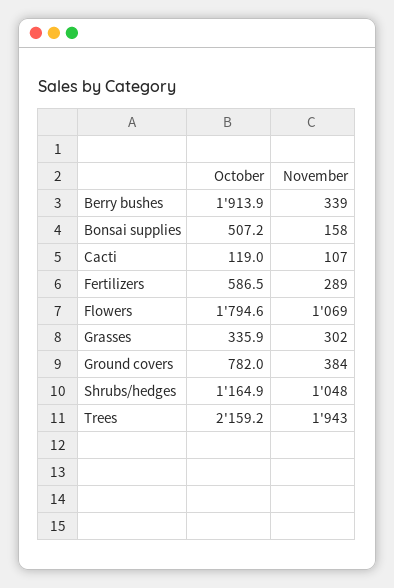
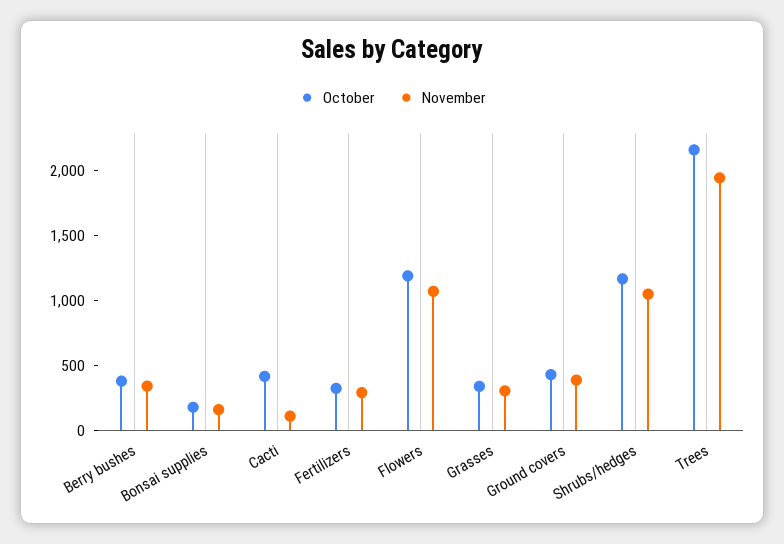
October, Berry bushes: 1913.9 -> 400
October, Bonsai supplies: 507.2 -> 200
October, Cacti: 119 -> 400
October, Fertilizers: 586.5 -> 300
October, Flowers: 1794.6 -> 1200
October, Ground covers: 782 -> 400

